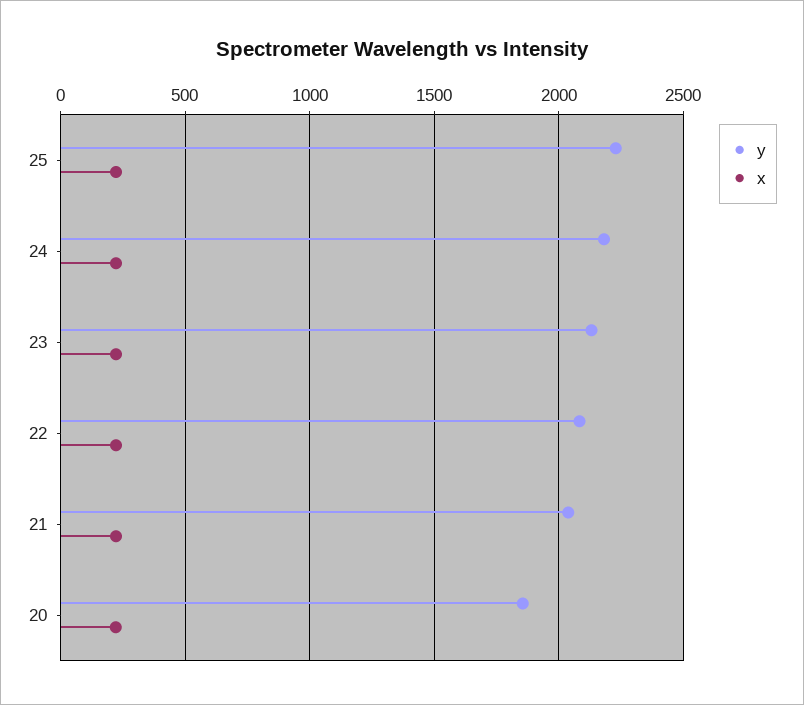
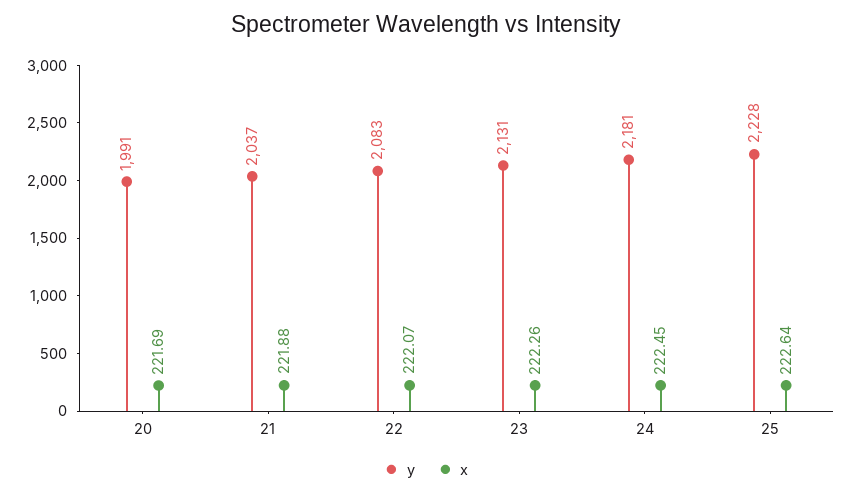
y, 20: 1850 -> 1991

